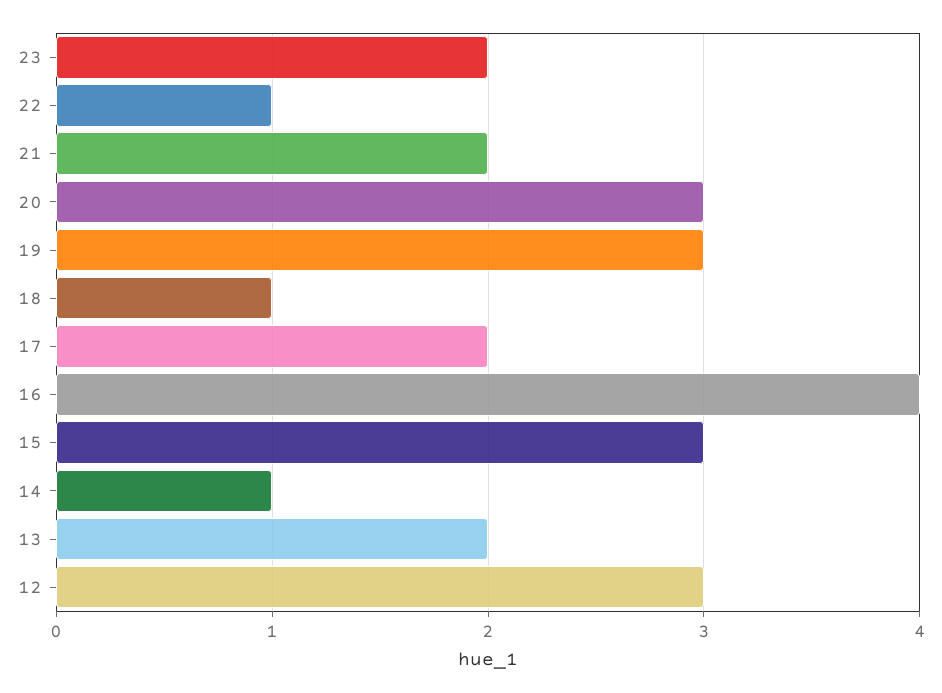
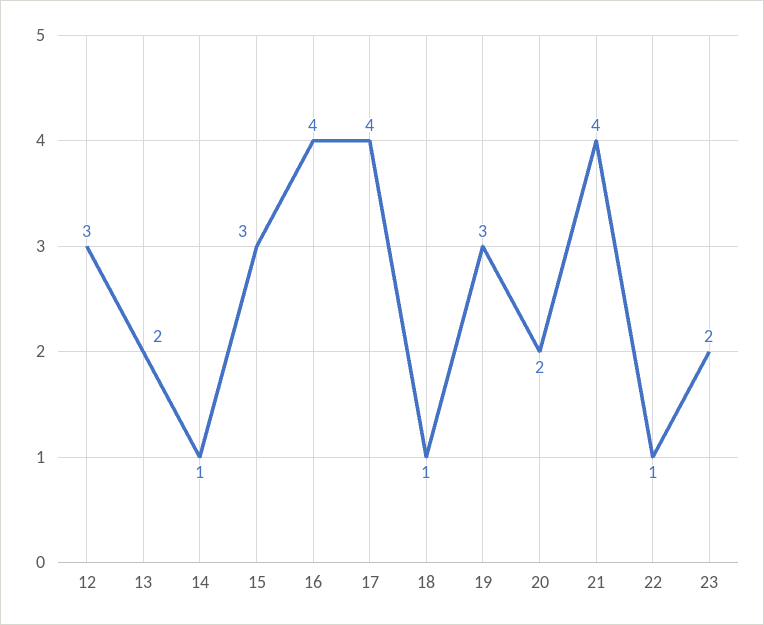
21: 2 -> 4
20: 3 -> 2
17: 2 -> 4

